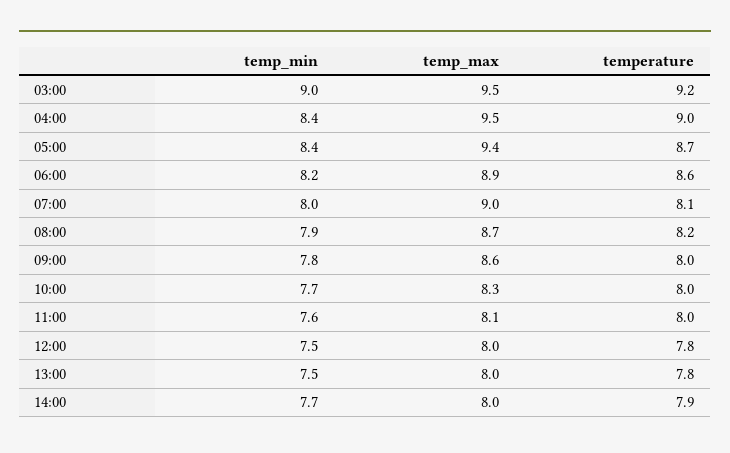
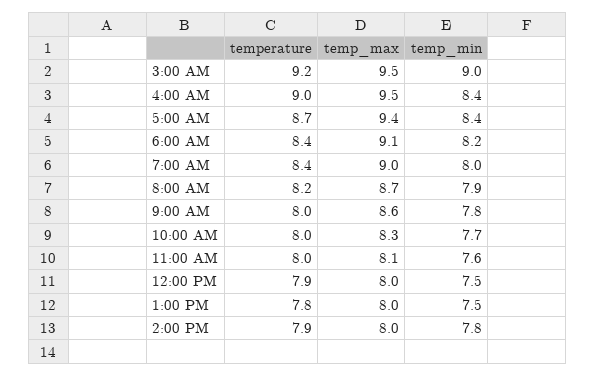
temp_max, 06:00: 8.9 -> 9.1
temperature, 06:00: 8.6 -> 8.4
temperature, 07:00: 8.1 -> 8.4
temperature, 12:00: 7.8 -> 7.9
temp_min, 14:00: 7.7 -> 7.8

